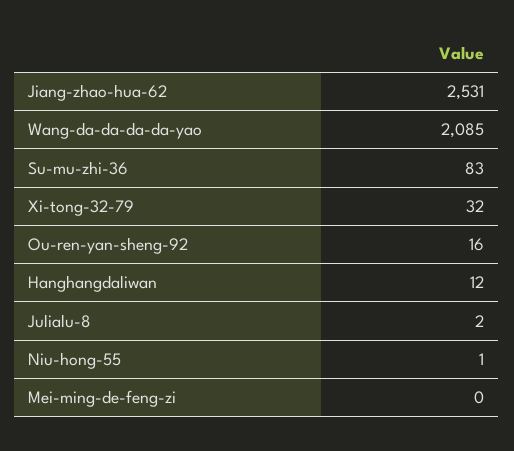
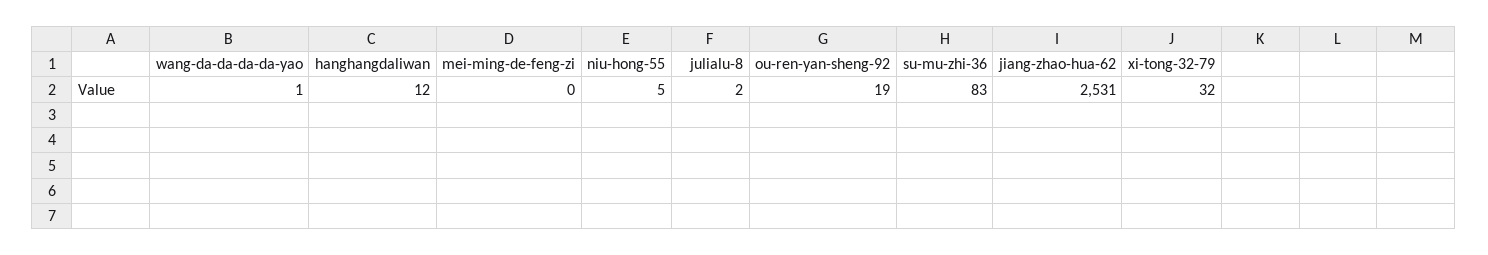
Wang-da-da-da-da-yao: 2085 -> 1
Ou-ren-yan-sheng-92: 16 -> 19
Niu-hong-55: 1 -> 5

